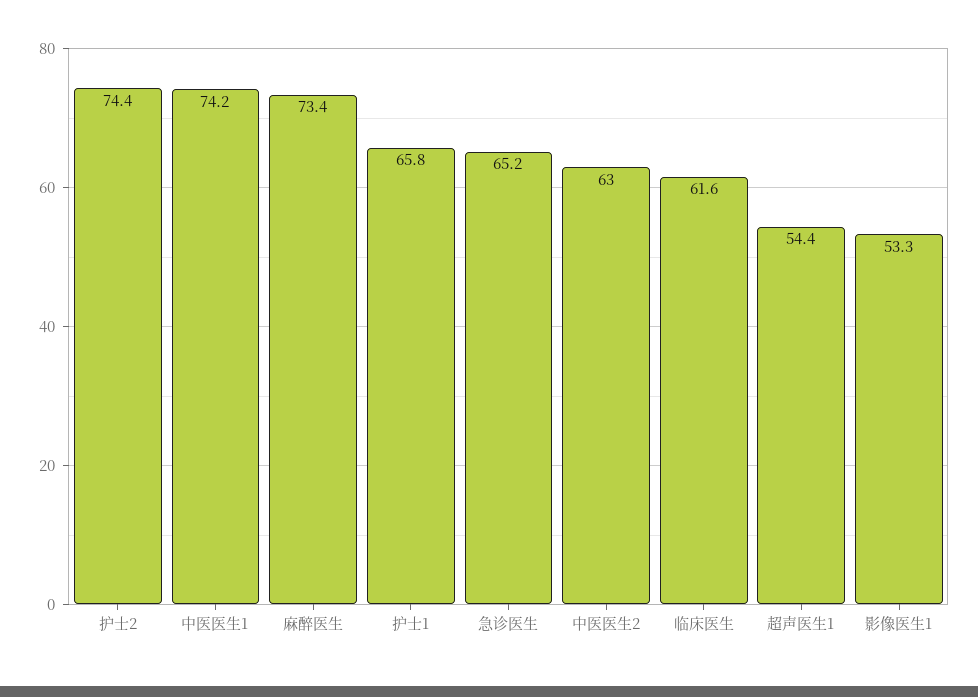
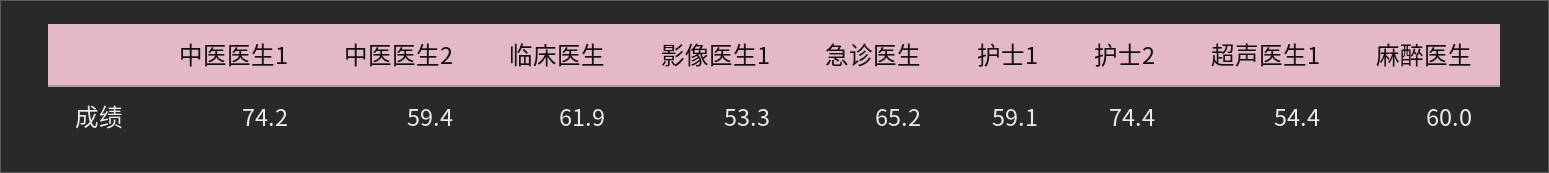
麻醉医生: 73.4 -> 60
护士1: 65.8 -> 59.1
中医医生2: 63 -> 59.4
临床医生: 61.6 -> 61.9

